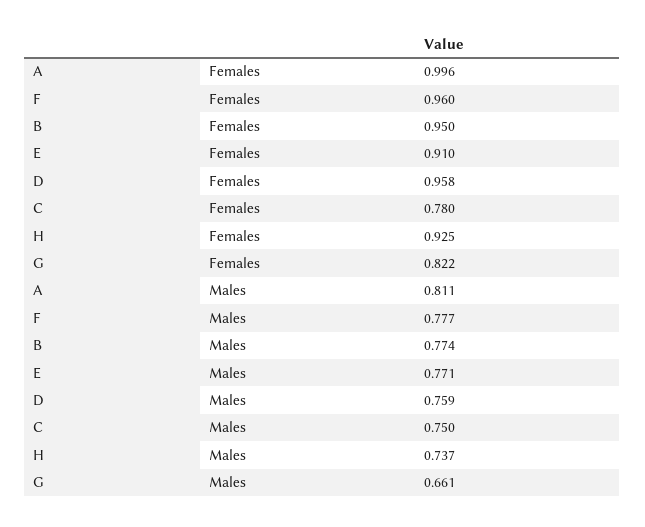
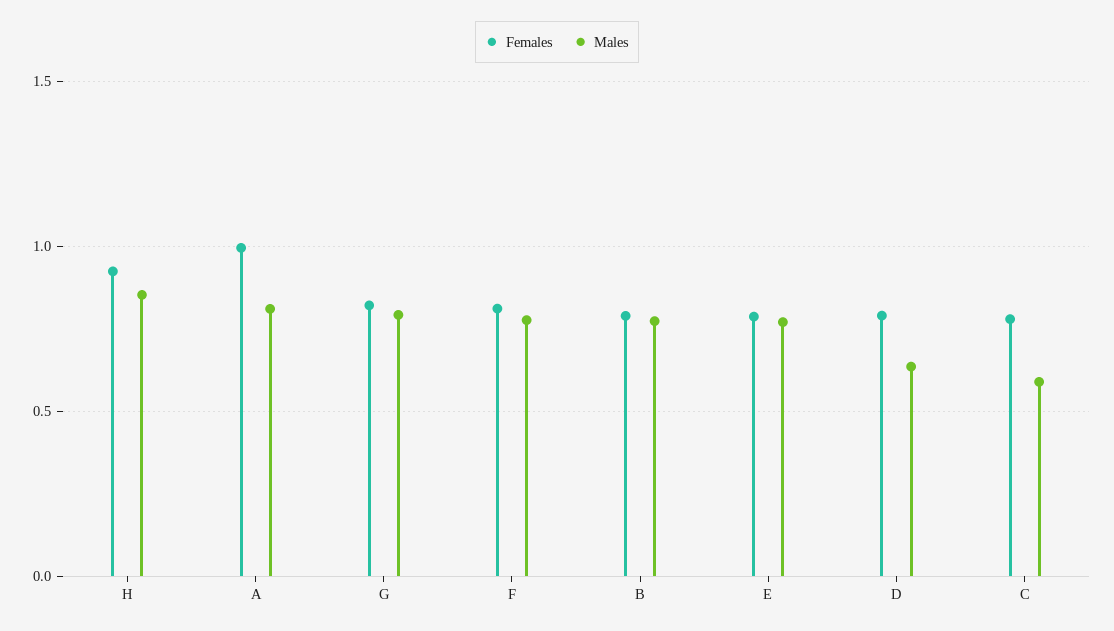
Females, F: 0.96 -> 0.8
Females, B: 0.95 -> 0.8
Females, E: 0.91 -> 0.8
Females, D: 0.958 -> 0.8
Males, D: 0.759 -> 0.65
Males, C: 0.75 -> 0.6
Males, H: 0.737 -> 0.85
Males, G: 0.661 -> 0.8

